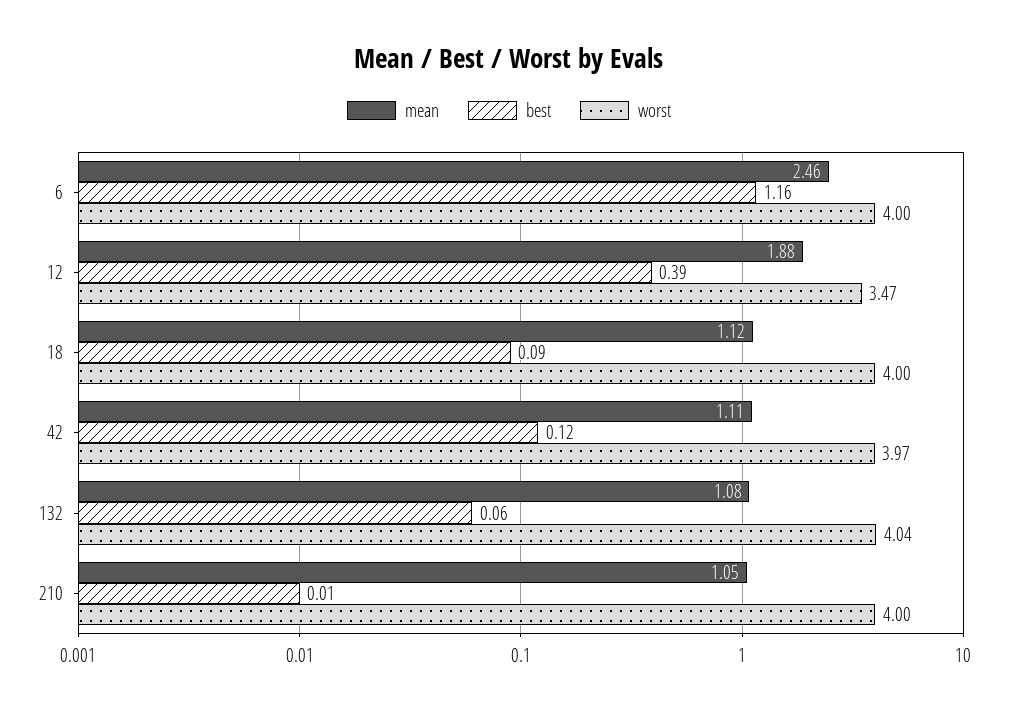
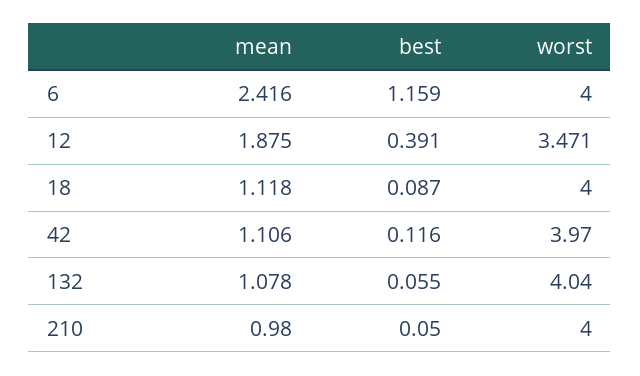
mean, 6: 2.46 -> 2.416
mean, 210: 1.05 -> 0.98
best, 210: 0.01 -> 0.05

